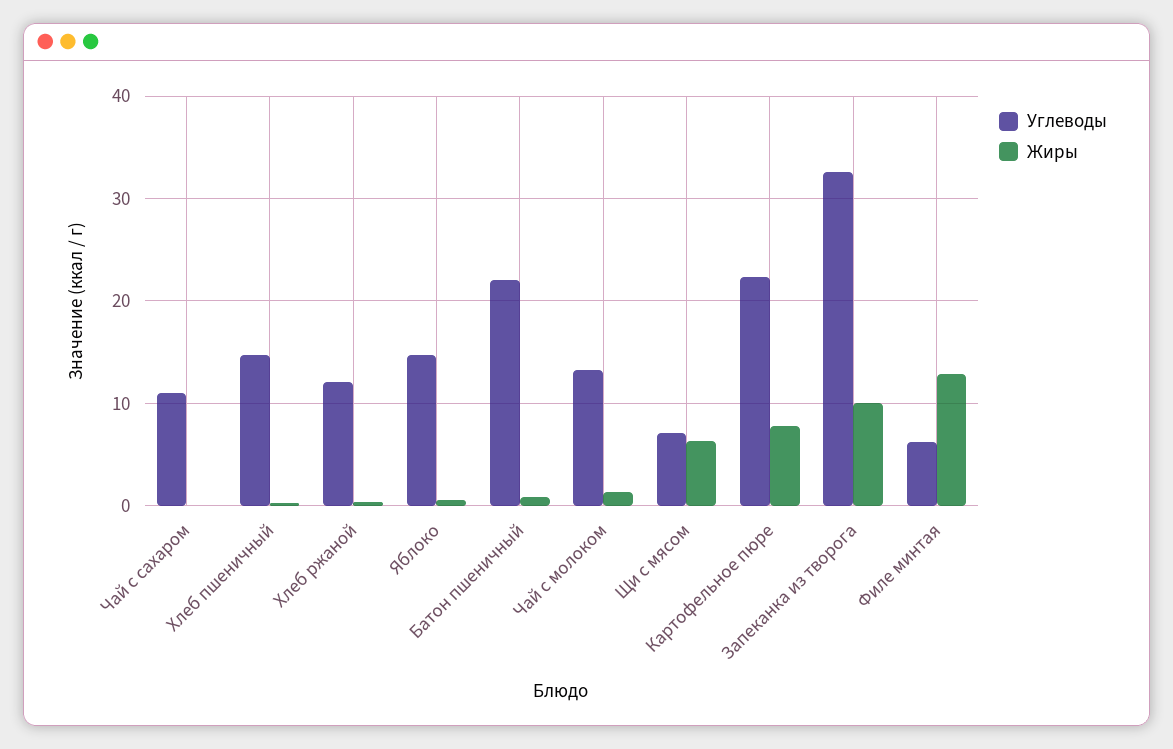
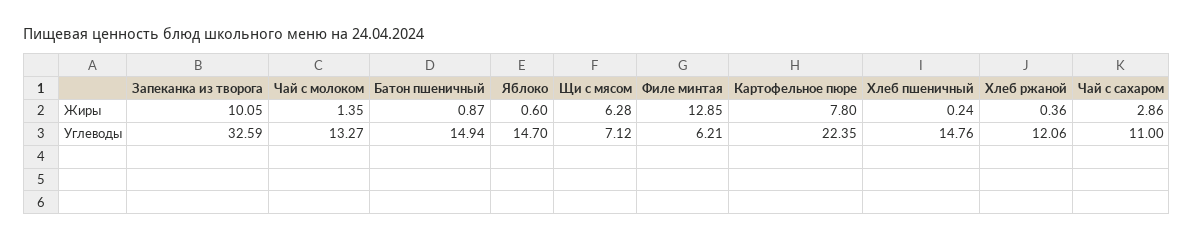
Жиры, Чай с сахаром: 0 -> 2.86
Углеводы, Батон пшеничный: 22 -> 14.94

